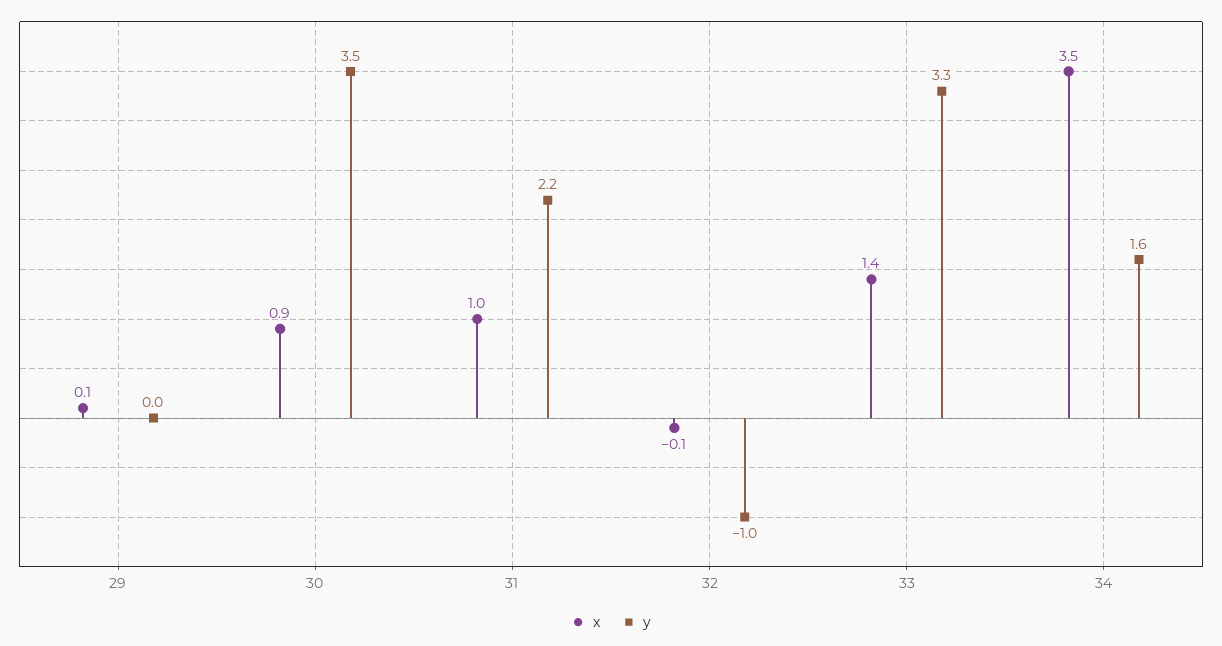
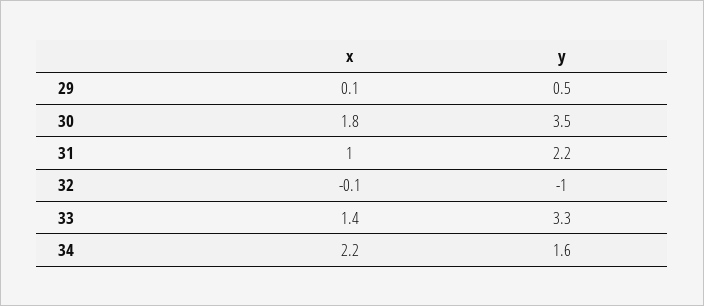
y, 29: 0 -> 0.5
x, 30: 0.9 -> 1.8
x, 34: 3.5 -> 2.2

